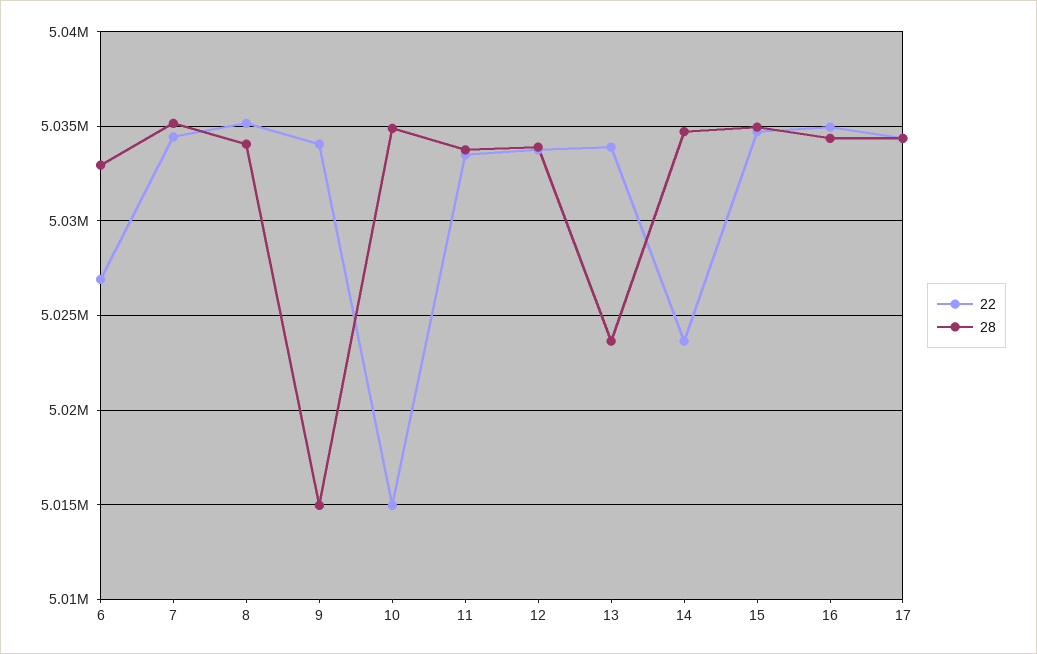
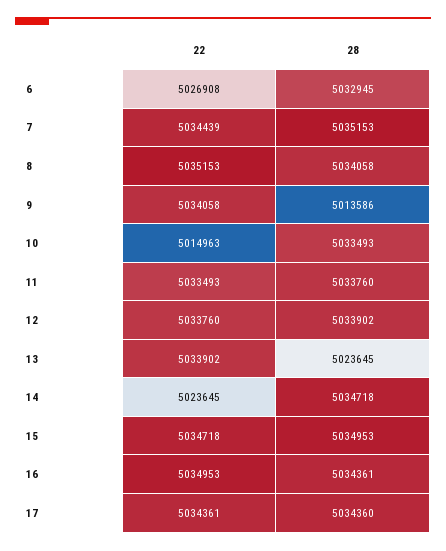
28, 9: 5015000 -> 5013586
28, 10: 5035000 -> 5033493

